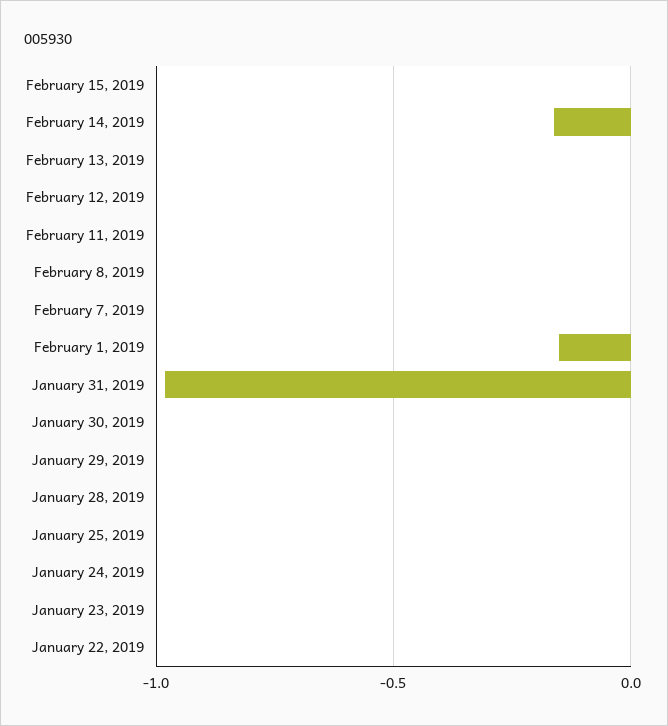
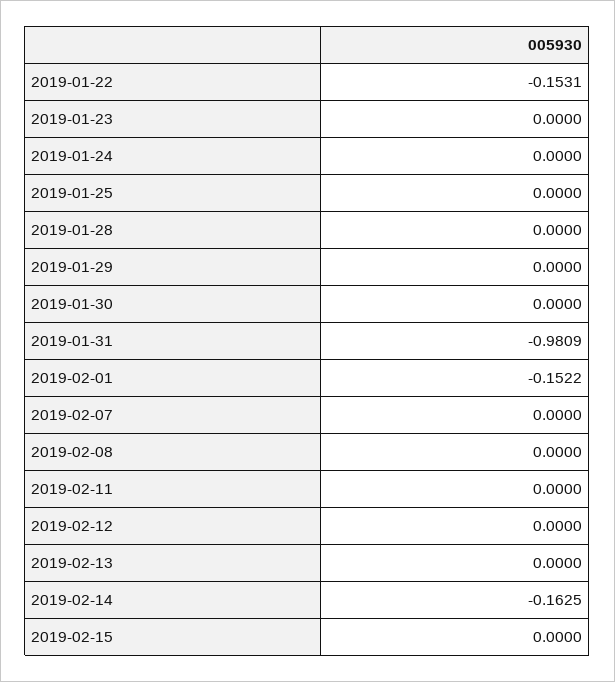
January 22, 2019: 0 -> -0.1531

